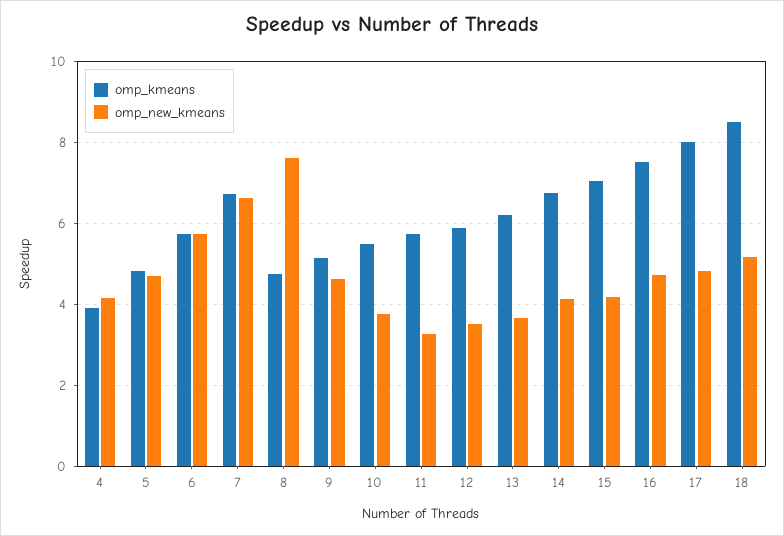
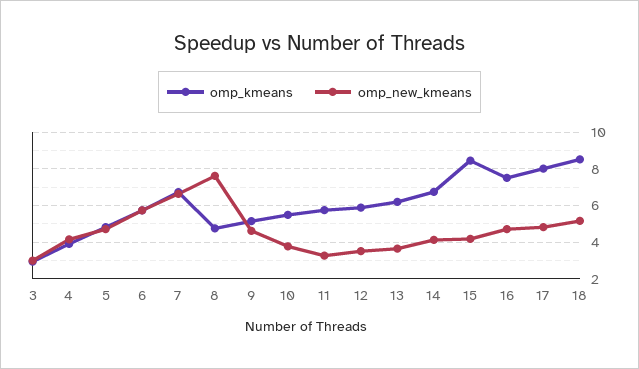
omp_kmeans, 15: 7 -> 8.5
omp_kmeans, 3: none -> 3
omp_new_kmeans, 3: none -> 3

